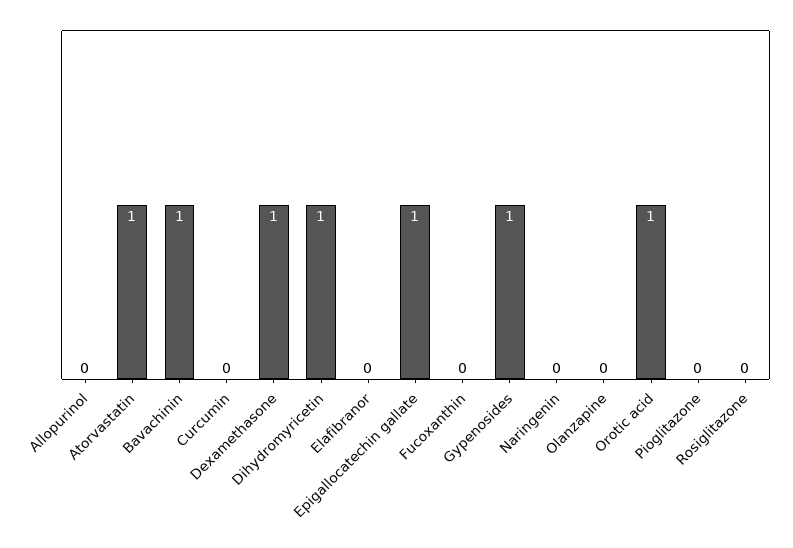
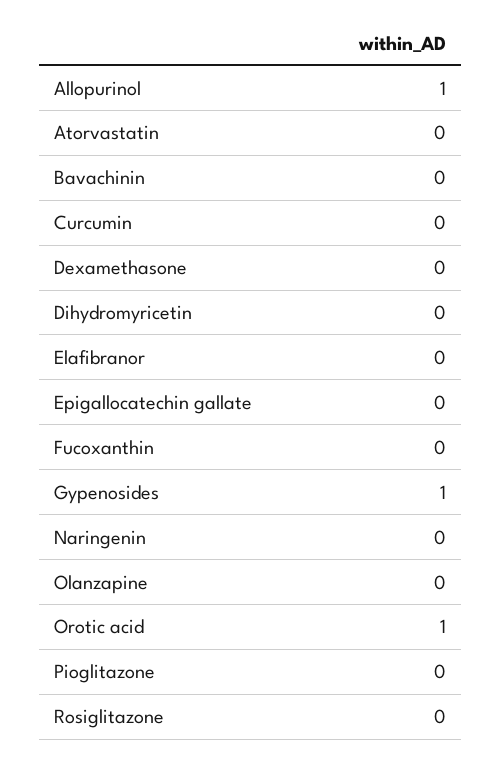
Allopurinol: 0 -> 1
Atorvastatin: 1 -> 0
Bavachinin: 1 -> 0
Dexamethasone: 1 -> 0
Dihydromyricetin: 1 -> 0
Epigallocatechin gallate: 1 -> 0

